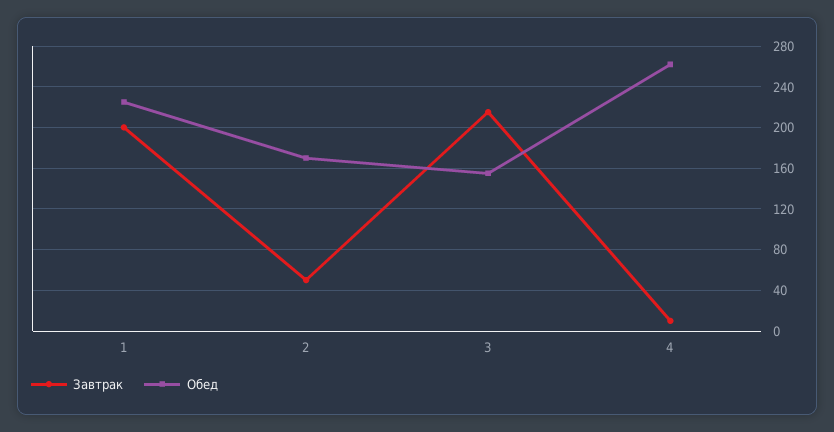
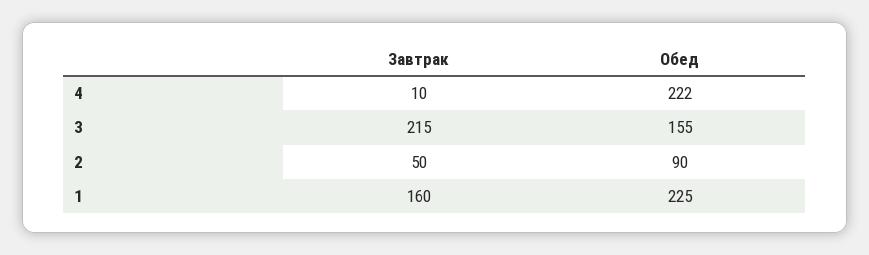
Завтрак, 1: 200 -> 160
Обед, 2: 170 -> 90
Обед, 4: 260 -> 222

